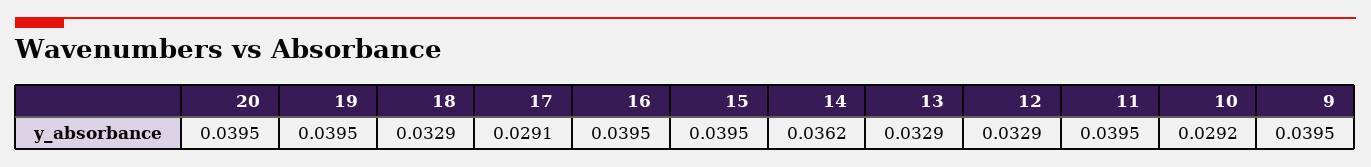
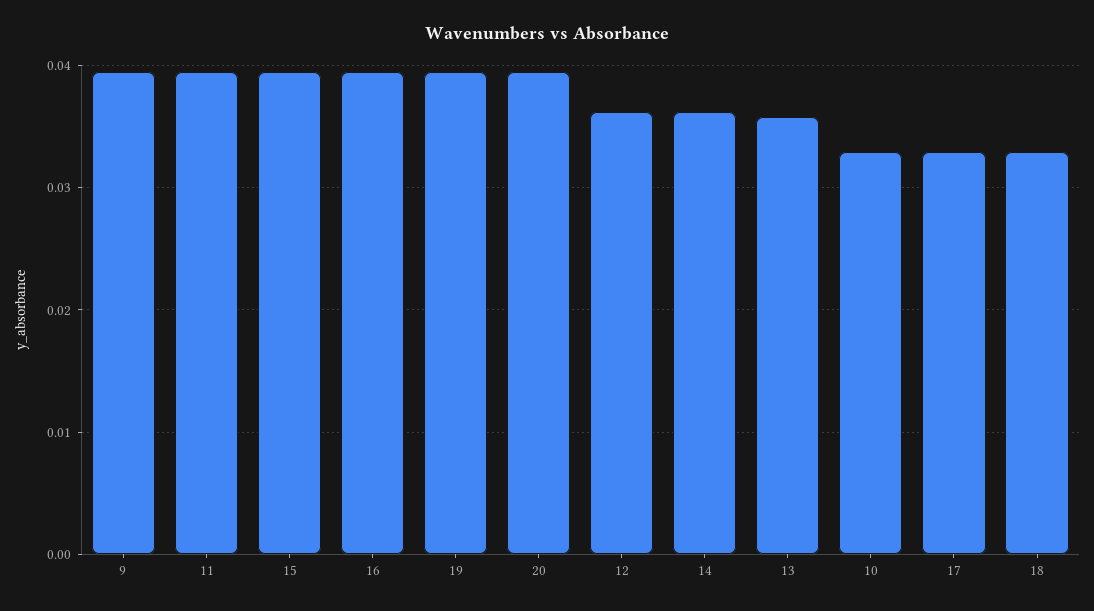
17: 0.0291 -> 0.033
13: 0.0329 -> 0.036
12: 0.0329 -> 0.036
10: 0.0292 -> 0.033

